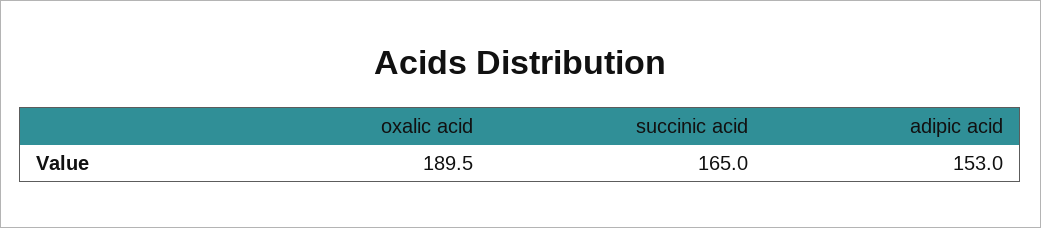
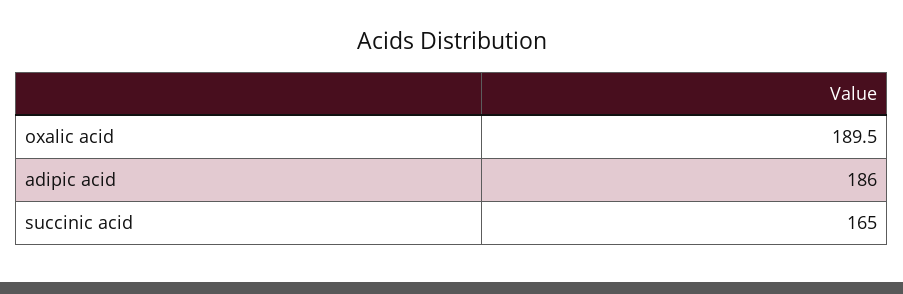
adipic acid: 153 -> 186

